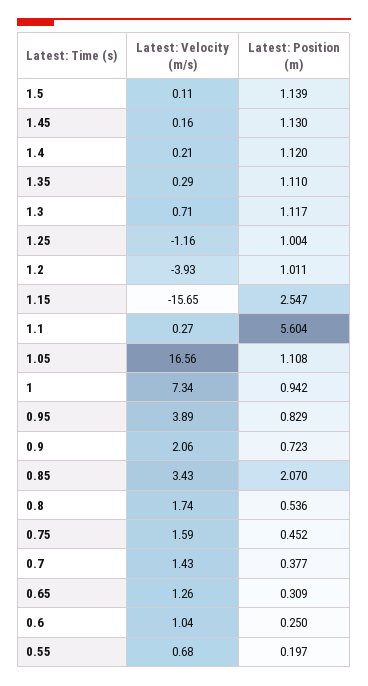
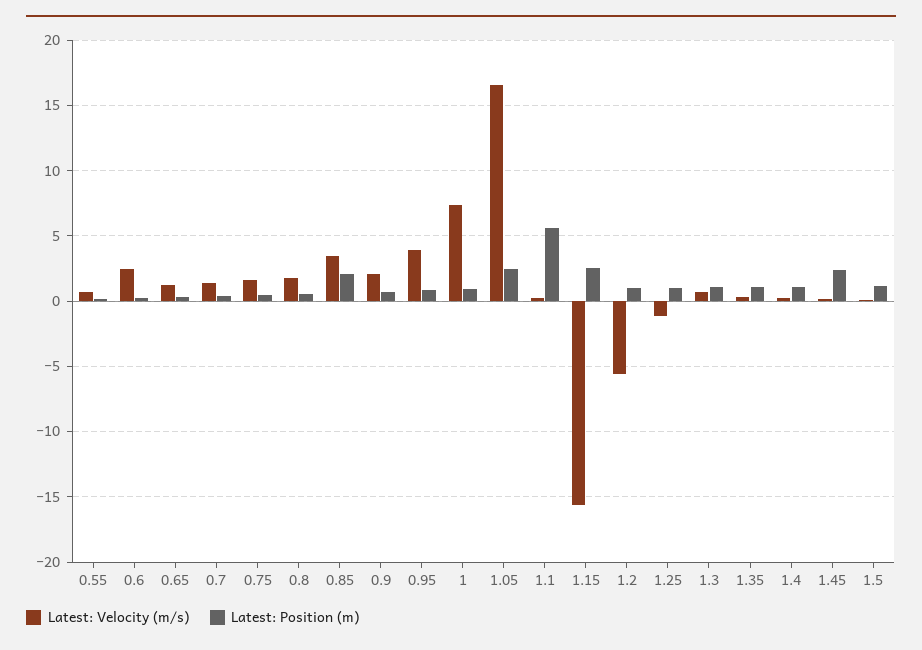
Latest: Position (m), 1.45: 1.13 -> 2.5
Latest: Velocity (m/s), 1.2: -3.93 -> -5.5
Latest: Position (m), 1.05: 1.108 -> 2.5
Latest: Velocity (m/s), 0.6: 1.04 -> 2.5

